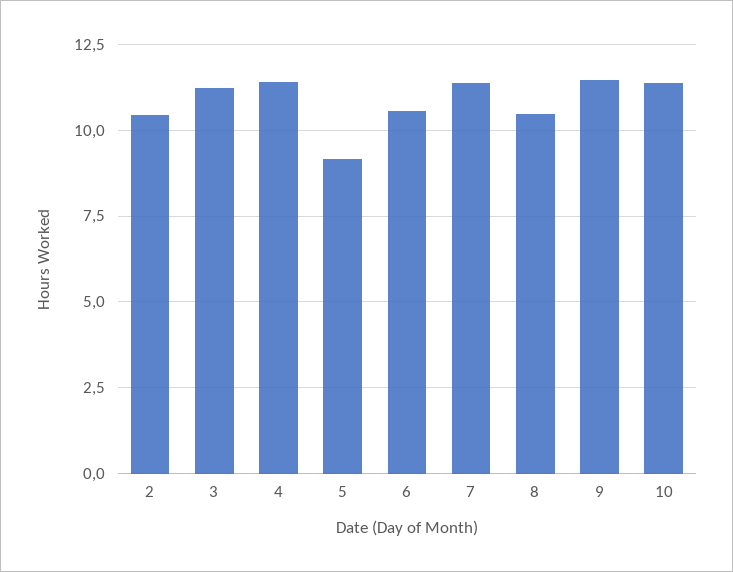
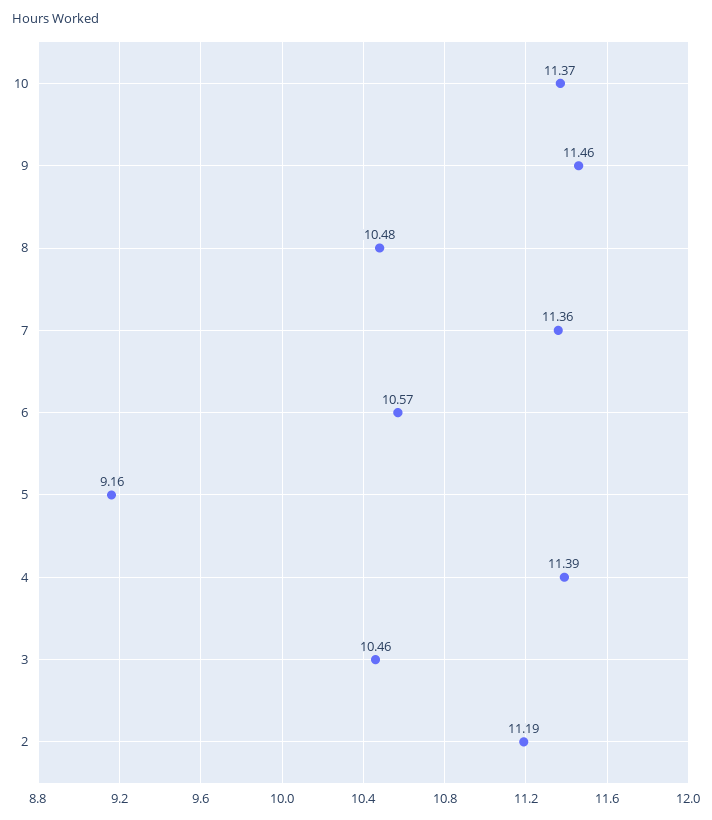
2: 10.5 -> 11.19
3: 11.25 -> 10.46

